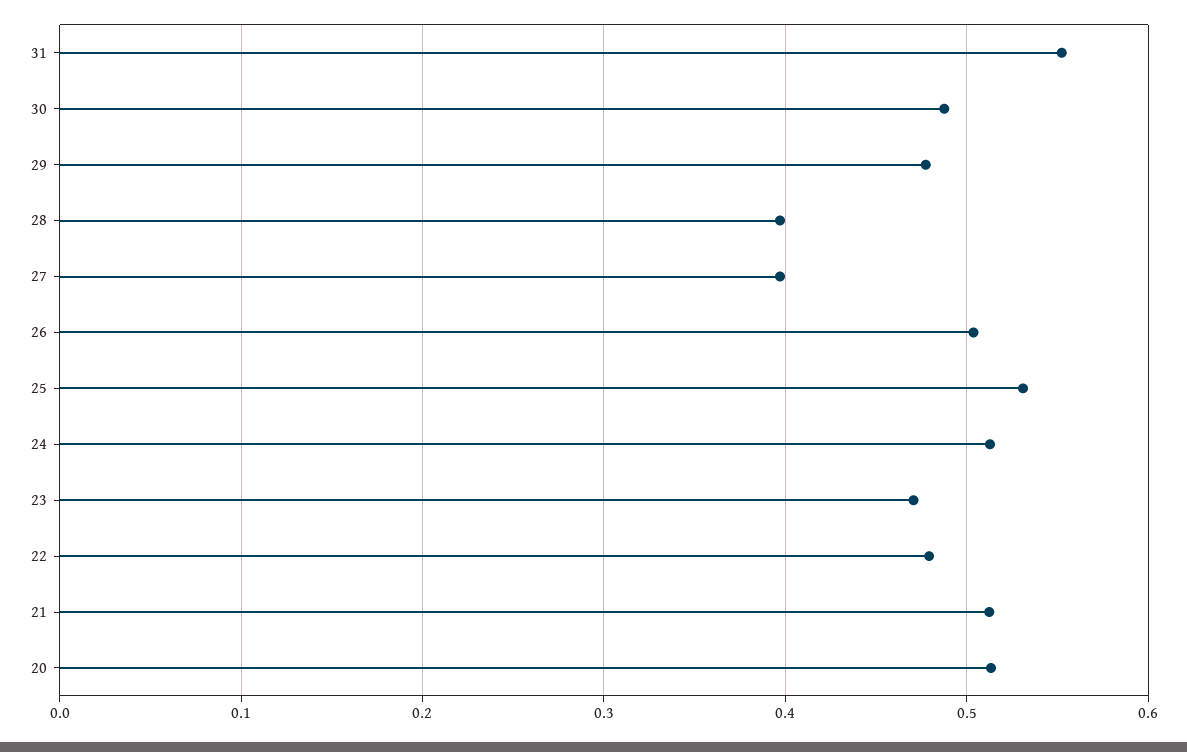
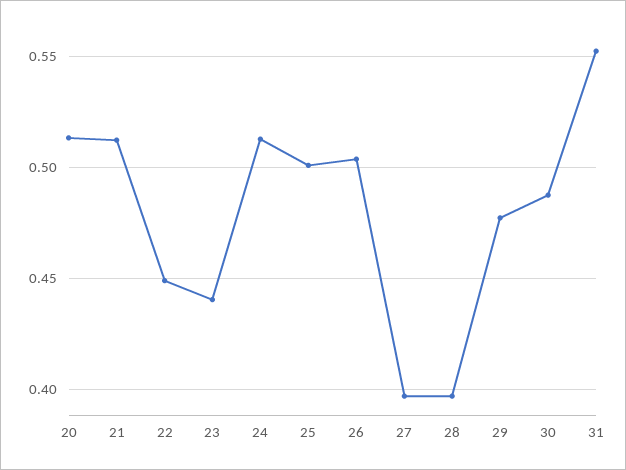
25: 0.53 -> 0.5
23: 0.47 -> 0.44
22: 0.48 -> 0.45

